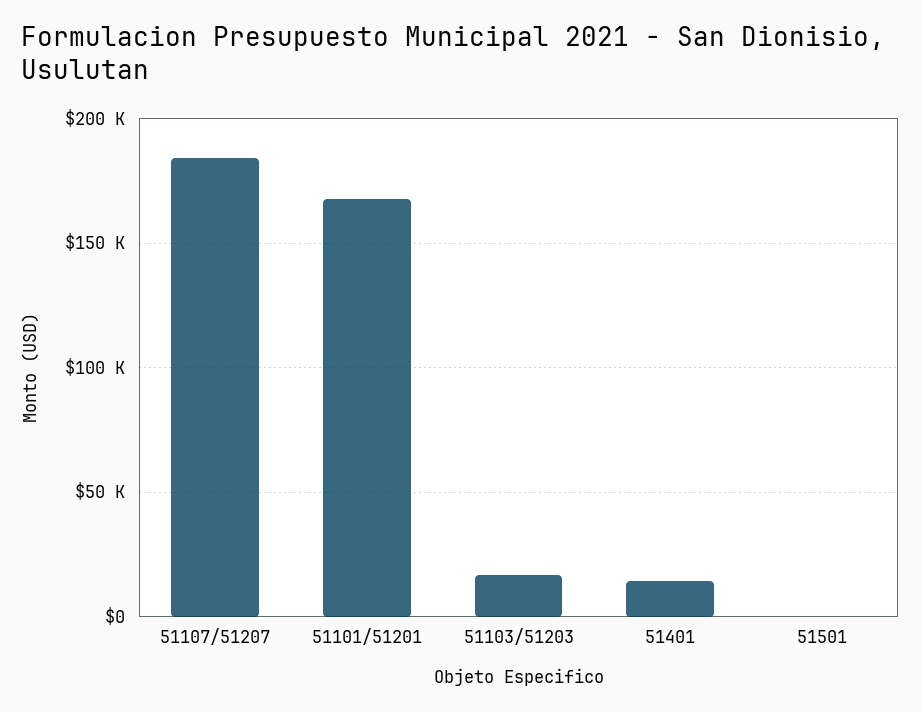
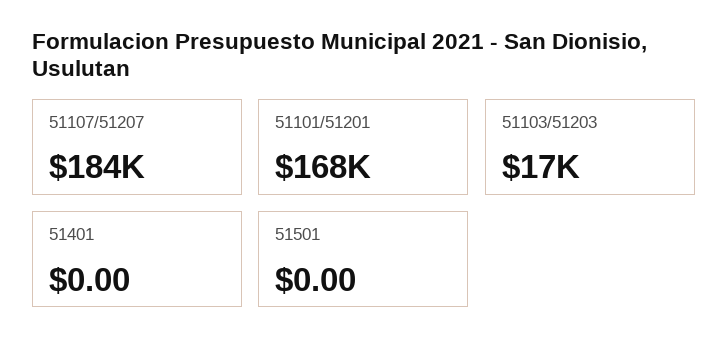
51401: 15000 -> 0

